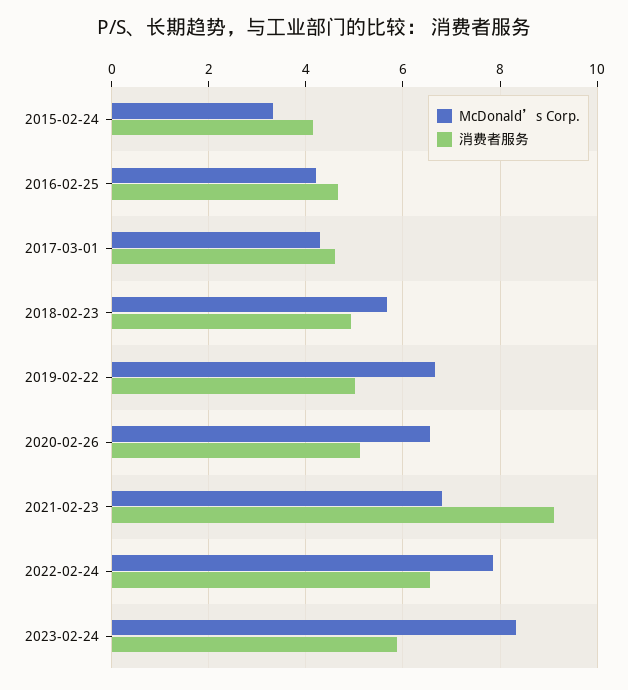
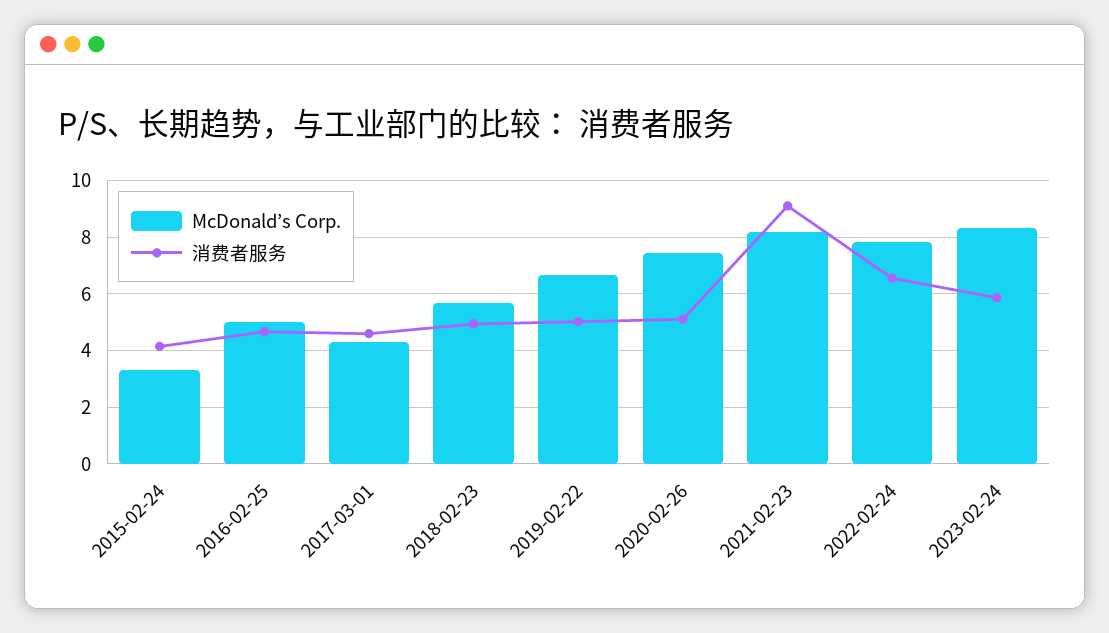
McDonald’s Corp., 2016-02-25: 4.2 -> 5
McDonald’s Corp., 2020-02-26: 6.6 -> 7.5
McDonald’s Corp., 2021-02-23: 6.8 -> 8.25

